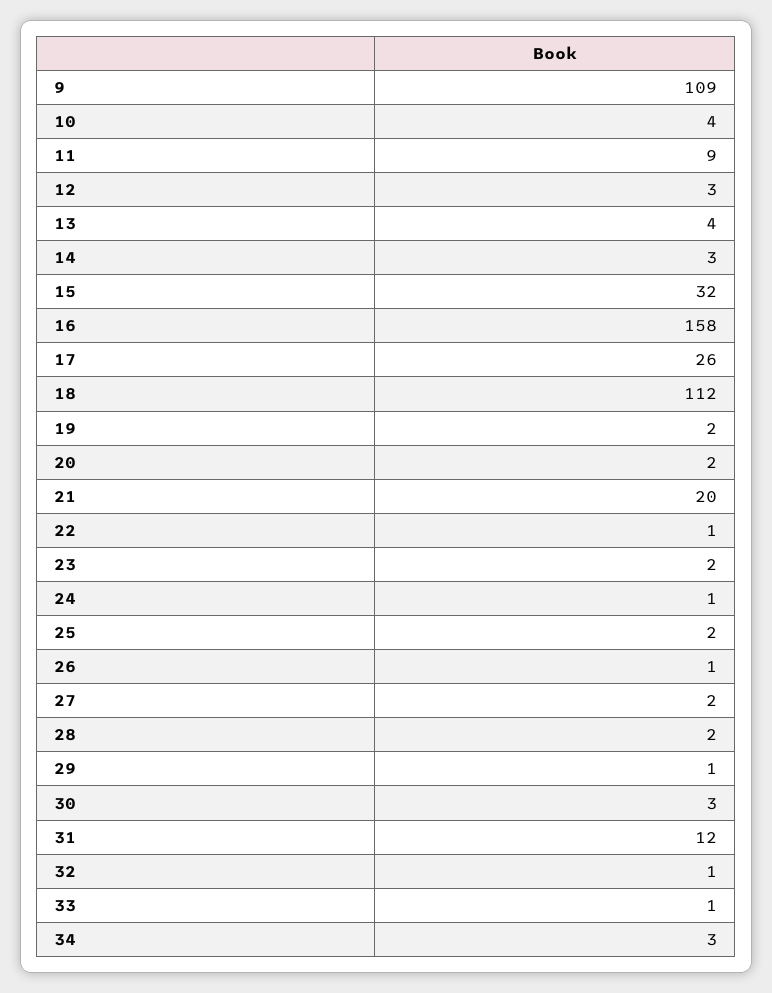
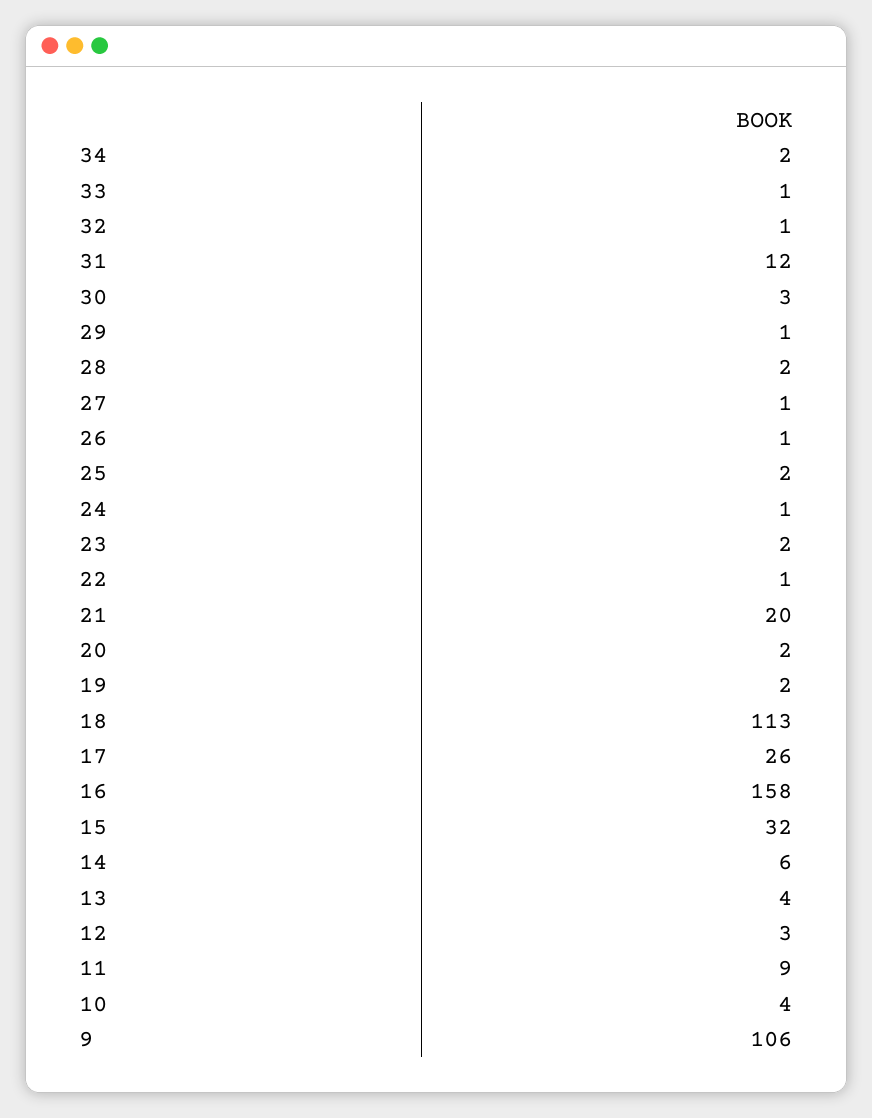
9: 109 -> 106
14: 3 -> 6
18: 112 -> 113
27: 2 -> 1
34: 3 -> 2

